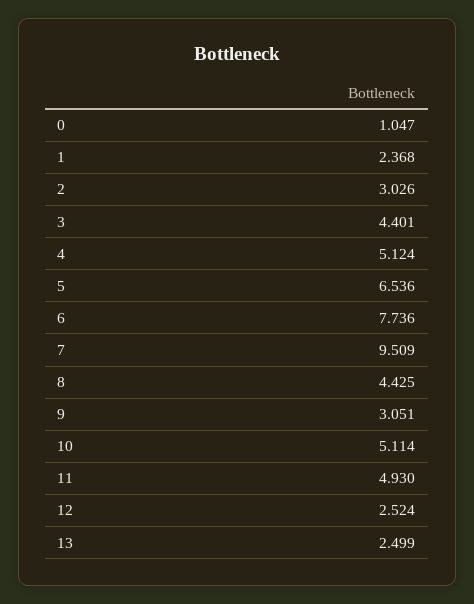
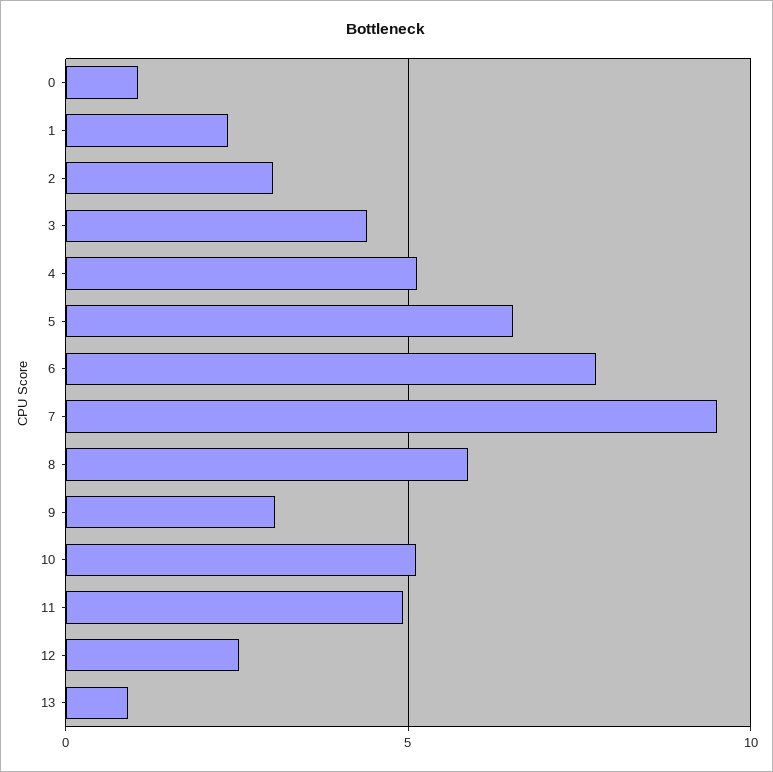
8: 4.425 -> 6
13: 2.499 -> 1

